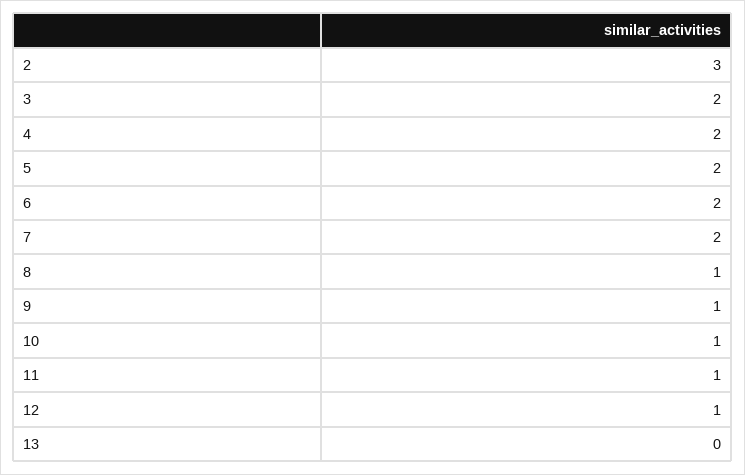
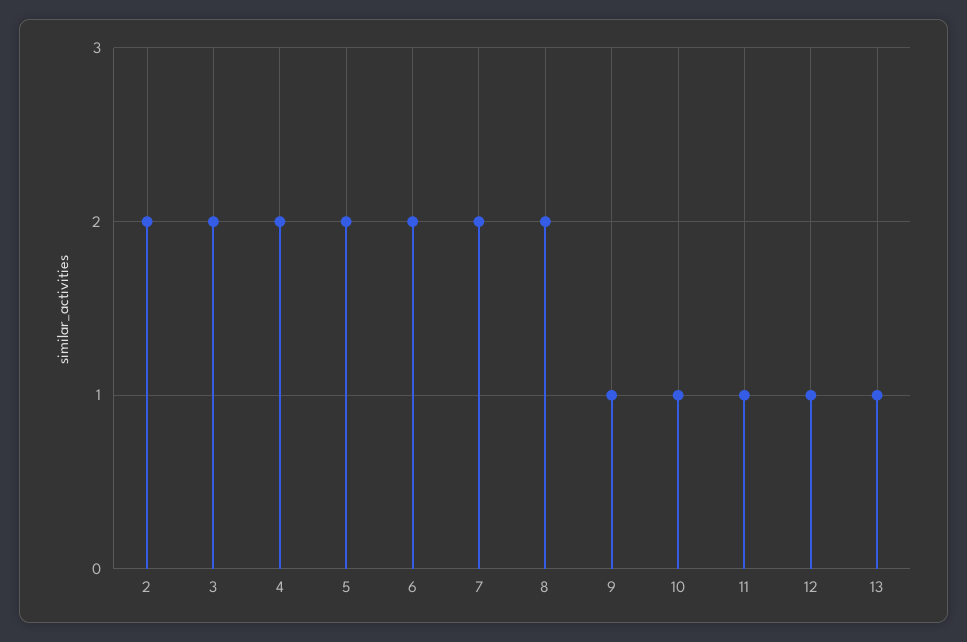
2: 3 -> 2
8: 1 -> 2
13: 0 -> 1

